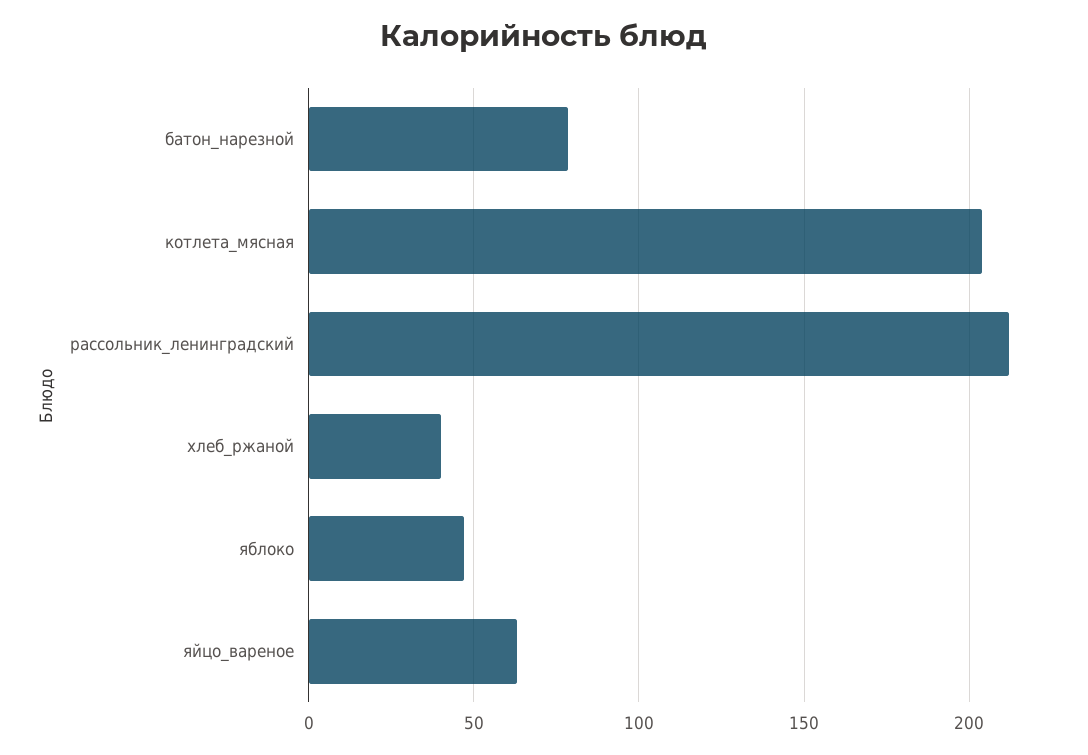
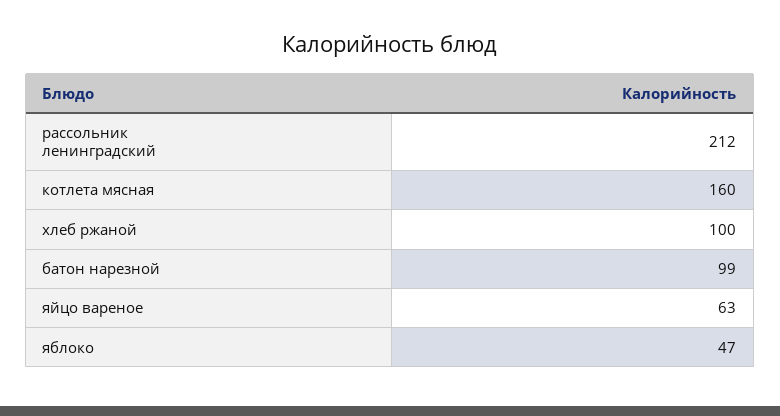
батон_нарезной: 80 -> 99
котлета_мясная: 205 -> 160
хлеб_ржаной: 40 -> 100

